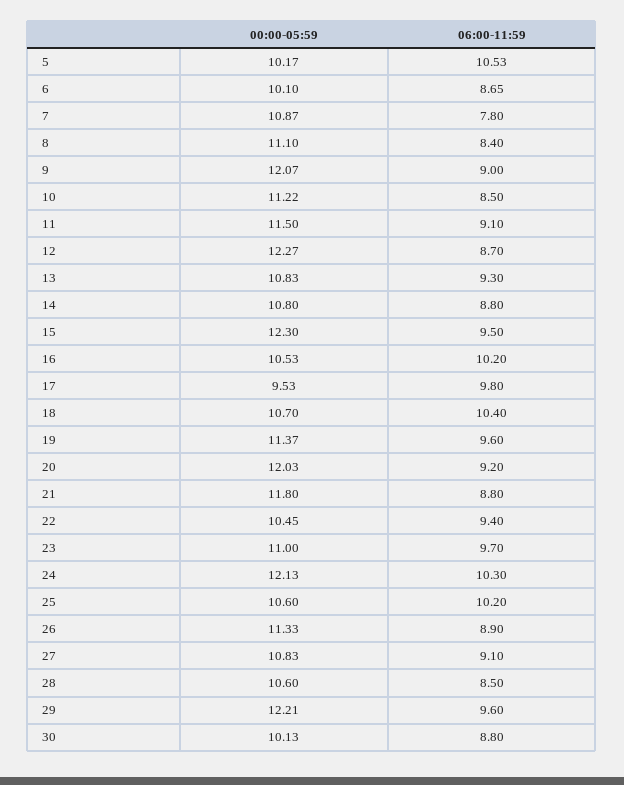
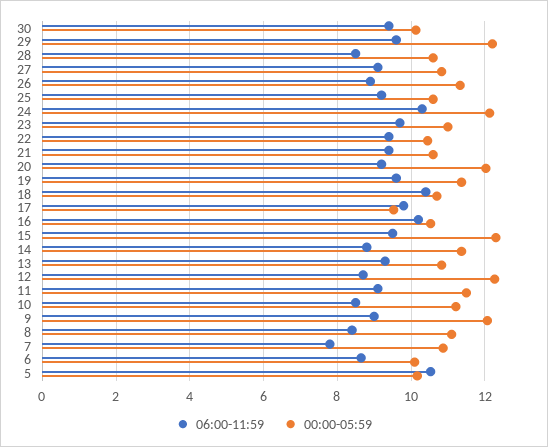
00:00-05:59, 14: 10.8 -> 11.4
00:00-05:59, 21: 11.8 -> 10.6
06:00-11:59, 21: 8.8 -> 9.4
06:00-11:59, 25: 10.2 -> 9.2
06:00-11:59, 30: 8.8 -> 9.4

